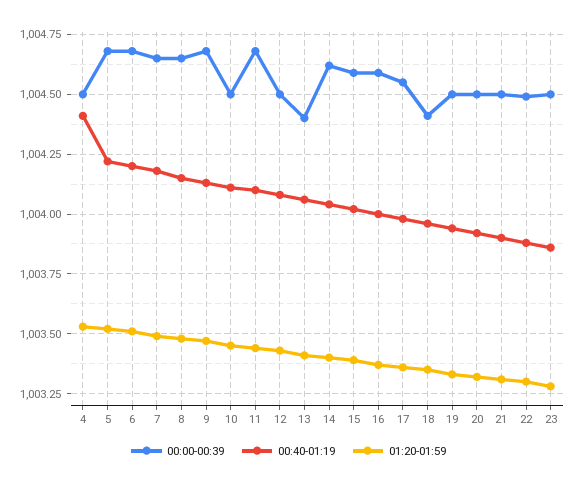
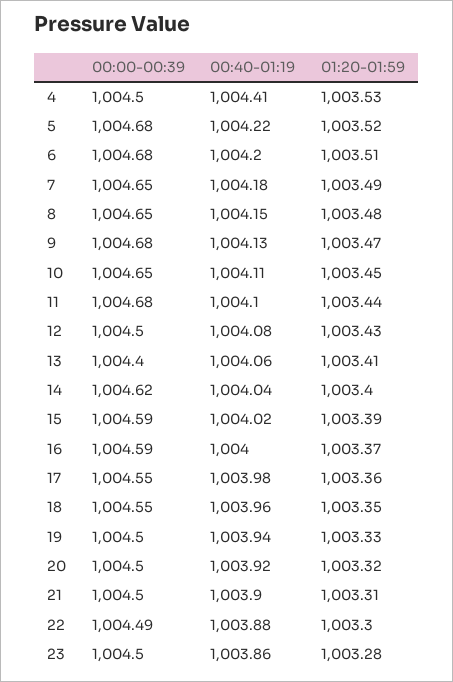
00:00-00:39, 10: 1004.5 -> 1004.65
00:00-00:39, 18: 1004.4 -> 1004.55

